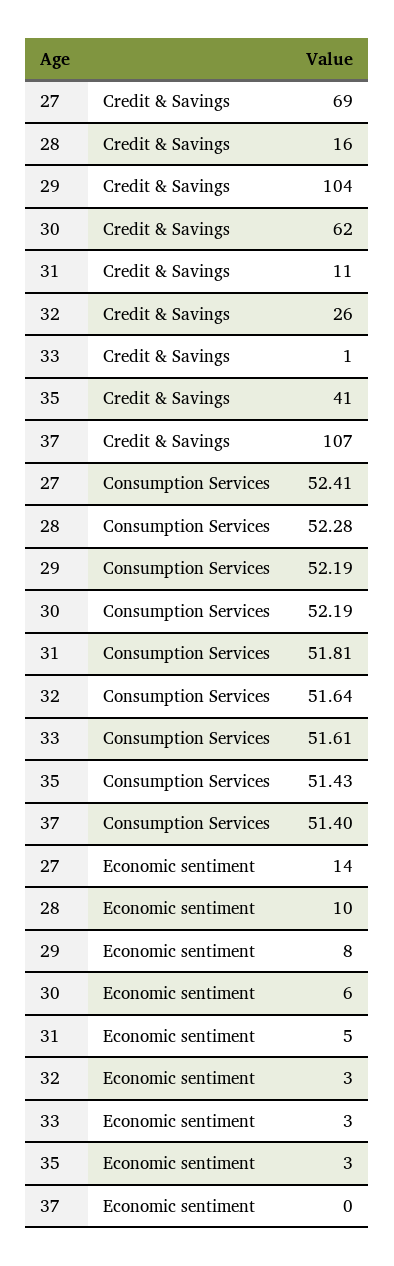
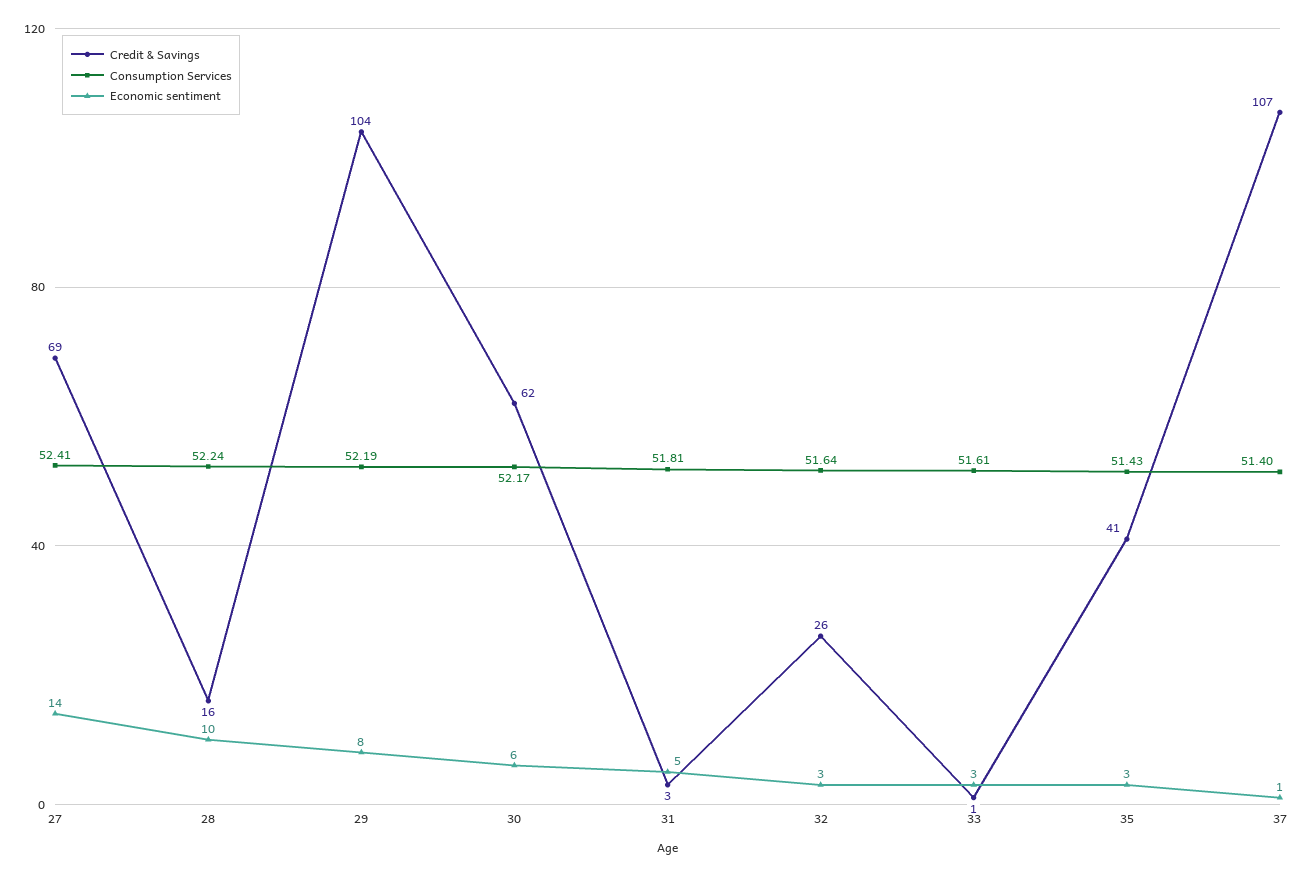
Credit & Savings, 31: 11 -> 3
Consumption Services, 28: 52.28 -> 52.24
Consumption Services, 30: 52.19 -> 52.17
Economic sentiment, 37: 0 -> 1

